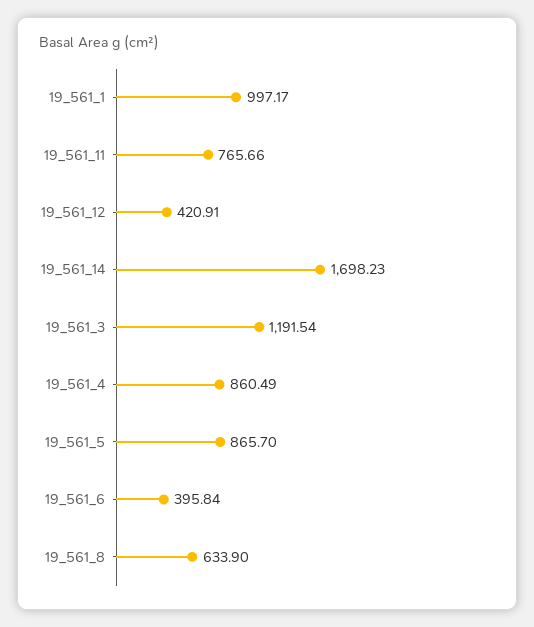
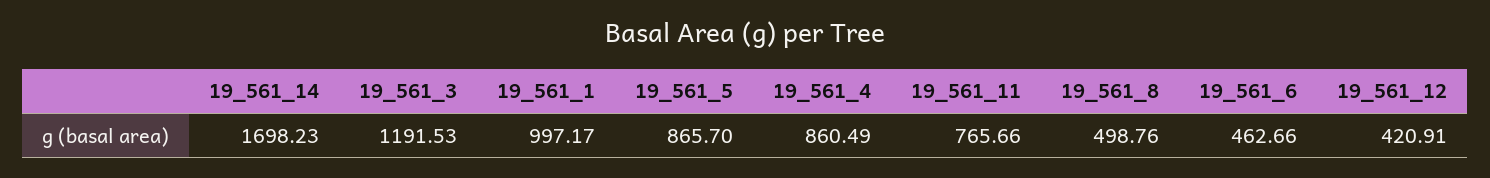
19_561_3: 1191.54 -> 1191.53
19_561_6: 395.84 -> 462.66
19_561_8: 633.9 -> 498.76

